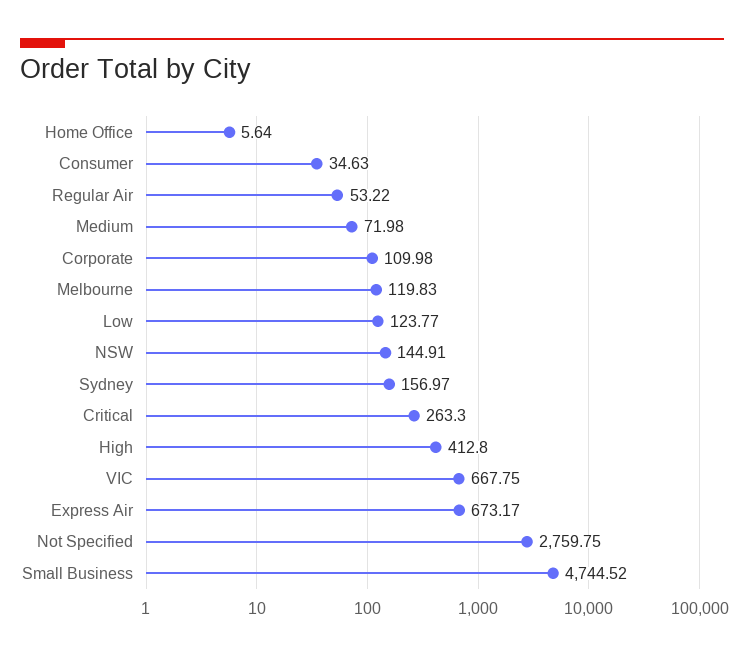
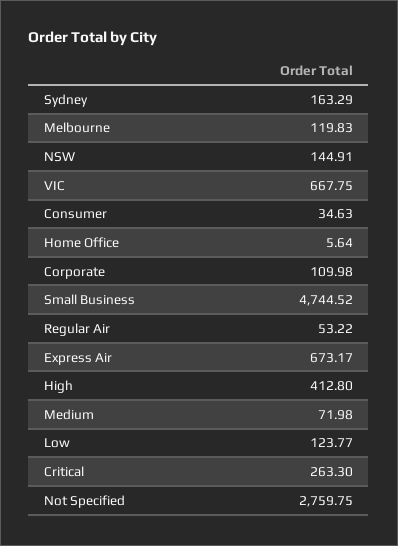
Sydney: 156.97 -> 163.29

